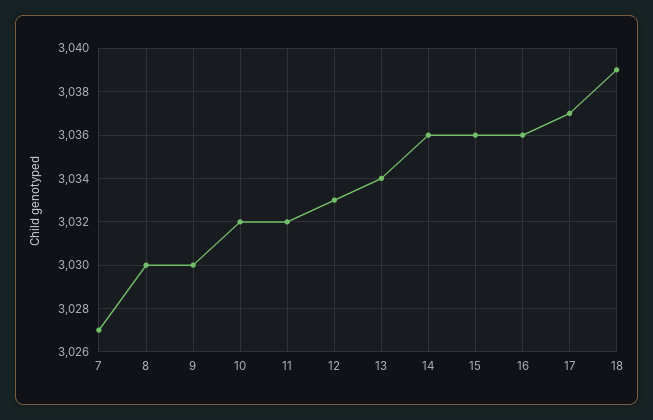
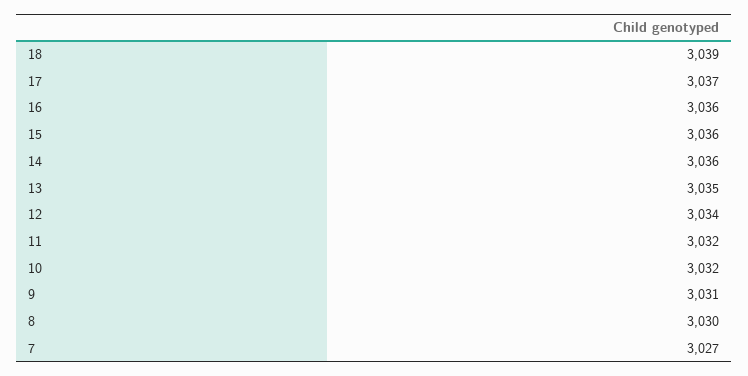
9: 3030 -> 3031
12: 3033 -> 3034
13: 3034 -> 3035

